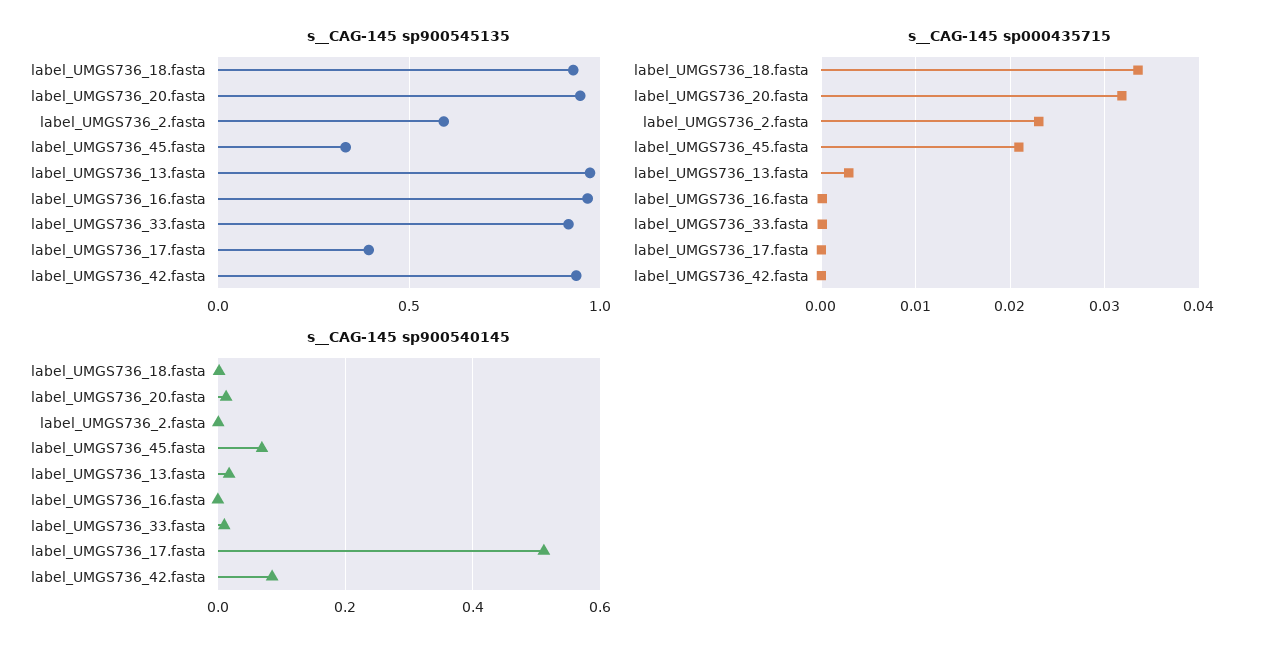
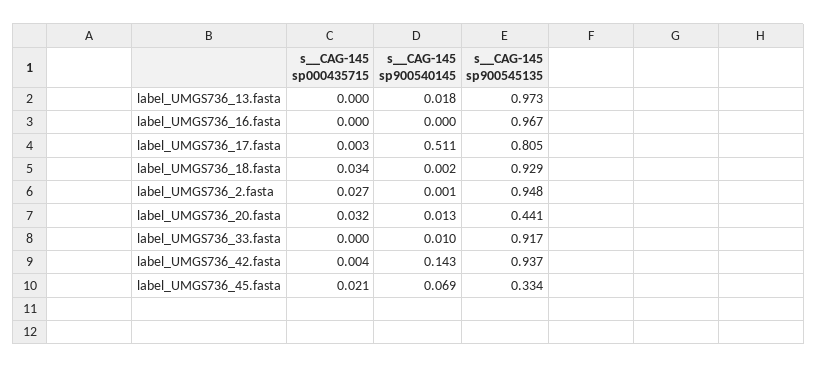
s__CAG-145 sp900545135, label_UMGS736_20.fasta: 0.95 -> 0.441
s__CAG-145 sp900545135, label_UMGS736_2.fasta: 0.6 -> 0.948
s__CAG-145 sp900545135, label_UMGS736_17.fasta: 0.4 -> 0.805
s__CAG-145 sp000435715, label_UMGS736_2.fasta: 0.023 -> 0.027
s__CAG-145 sp000435715, label_UMGS736_13.fasta: 0.003 -> 0
s__CAG-145 sp000435715, label_UMGS736_17.fasta: 0 -> 0.003
s__CAG-145 sp000435715, label_UMGS736_42.fasta: 0 -> 0.004
s__CAG-145 sp900540145, label_UMGS736_42.fasta: 0.08 -> 0.143

